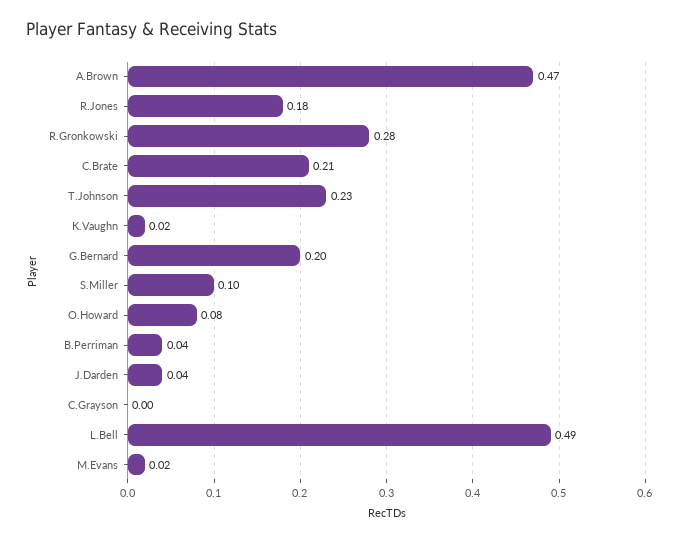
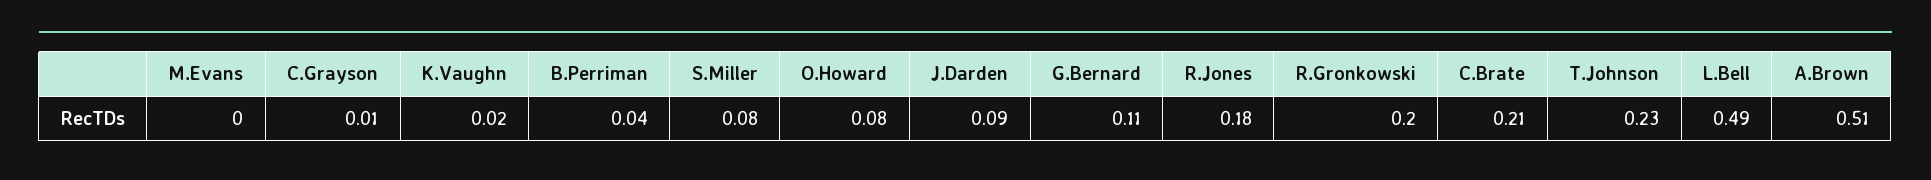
A.Brown: 0.47 -> 0.51
R.Gronkowski: 0.28 -> 0.2
G.Bernard: 0.2 -> 0.11
S.Miller: 0.1 -> 0.08
J.Darden: 0.04 -> 0.09
C.Grayson: 0 -> 0.01
M.Evans: 0.02 -> 0

